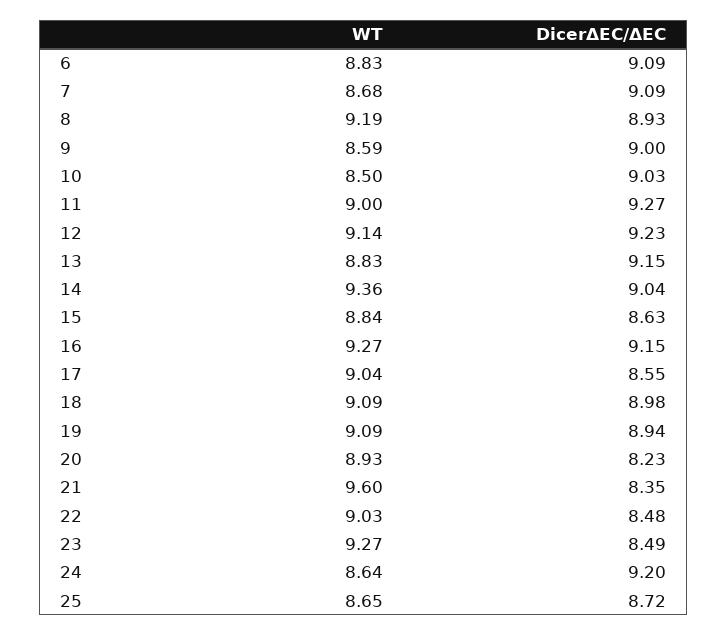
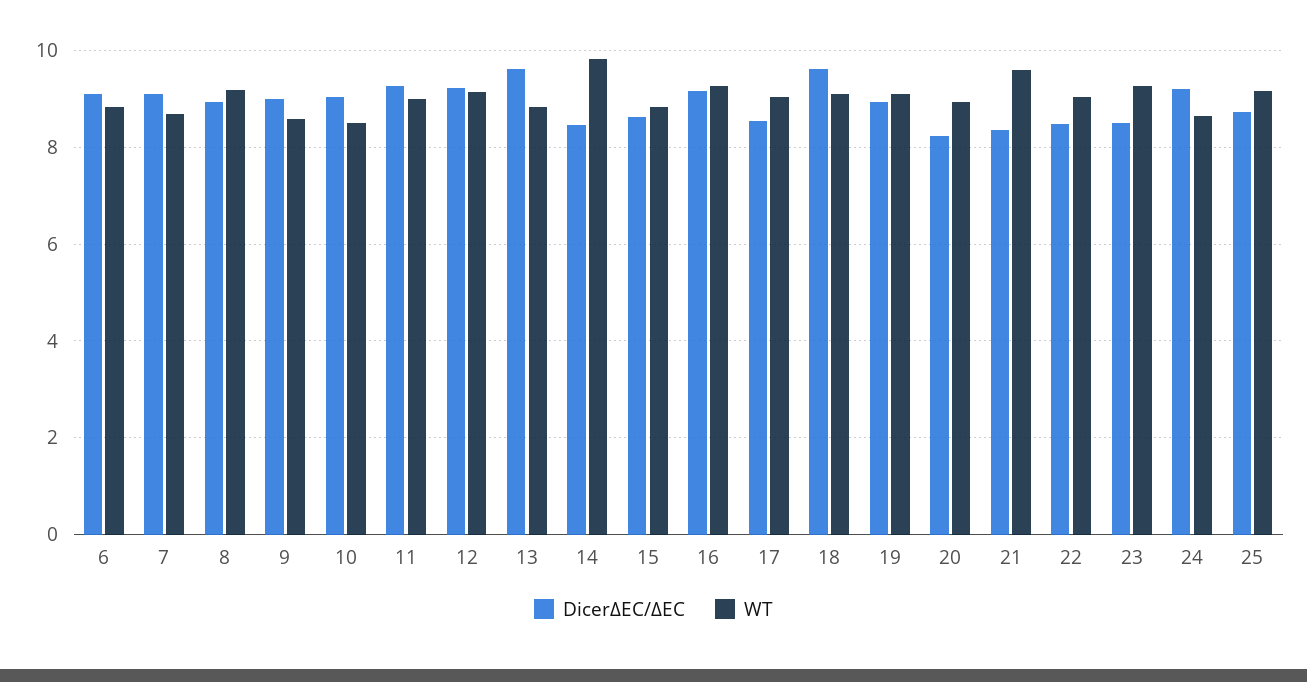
DicerΔEC/ΔEC, 13: 9.15 -> 9.6
WT, 14: 9.36 -> 9.8
DicerΔEC/ΔEC, 14: 9.04 -> 8.4
DicerΔEC/ΔEC, 18: 8.98 -> 9.6
WT, 25: 8.65 -> 9.2

